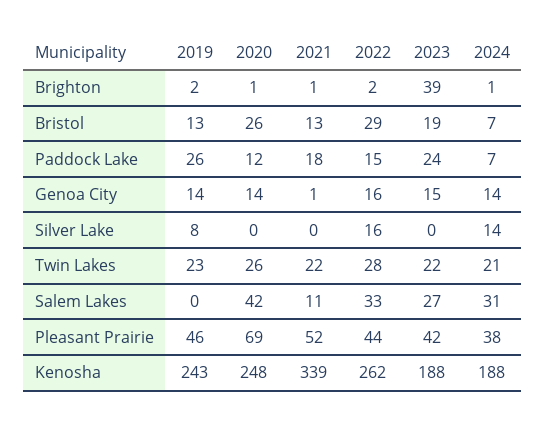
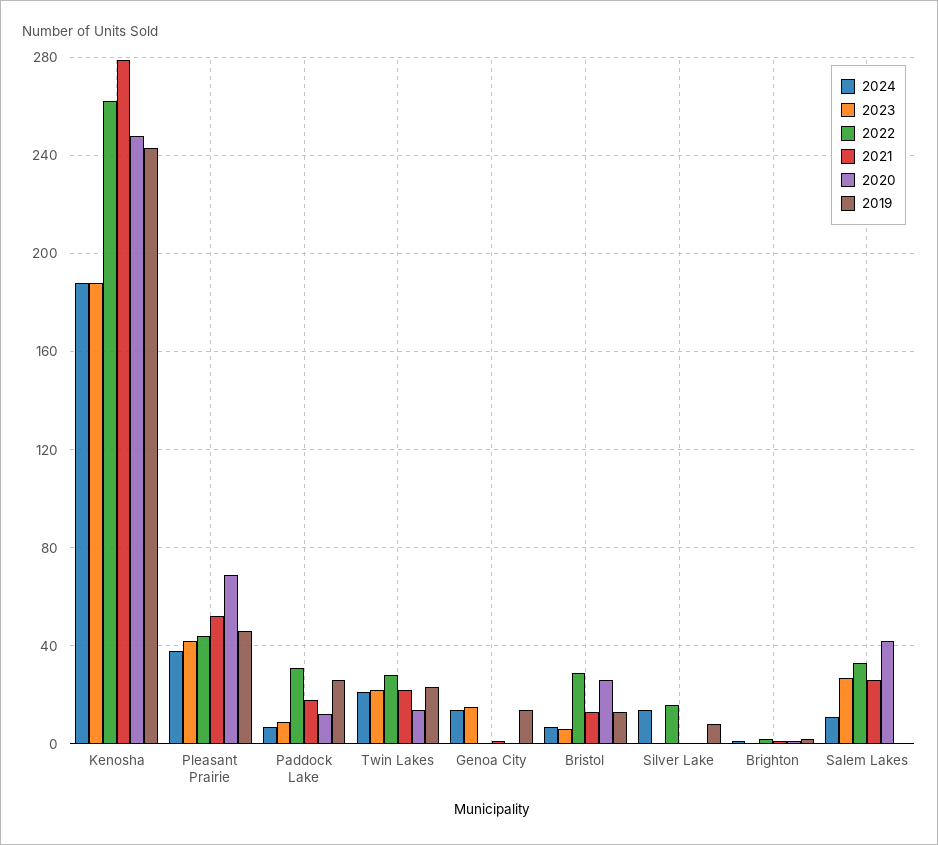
2023, Brighton: 39 -> 0
2023, Bristol: 19 -> 5
2022, Paddock Lake: 15 -> 30
2023, Paddock Lake: 24 -> 10
2020, Genoa City: 14 -> 0
2022, Genoa City: 16 -> 0
2020, Twin Lakes: 26 -> 15
2021, Salem Lakes: 11 -> 25
2024, Salem Lakes: 31 -> 10
2021, Kenosha: 339 -> 280

